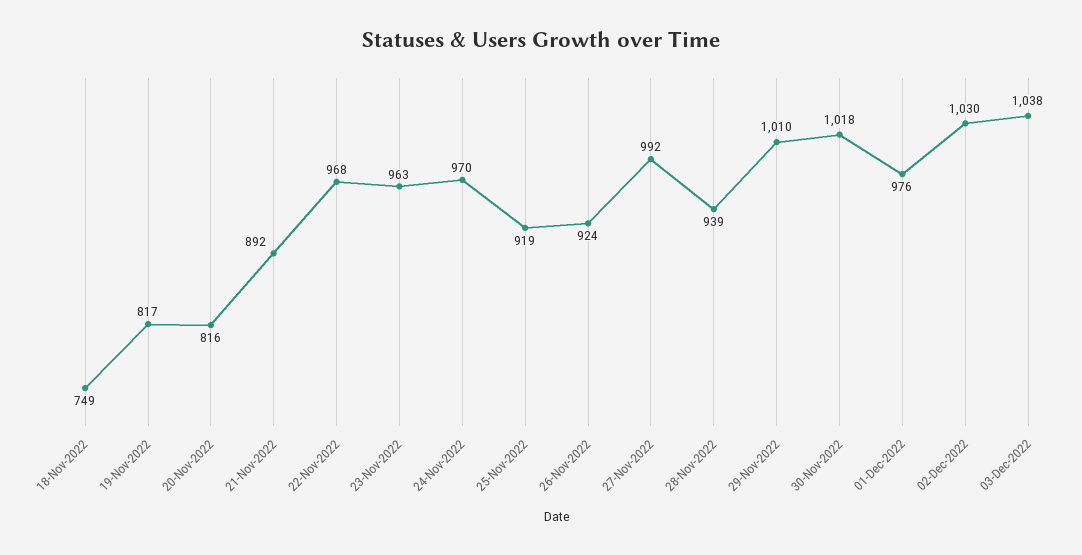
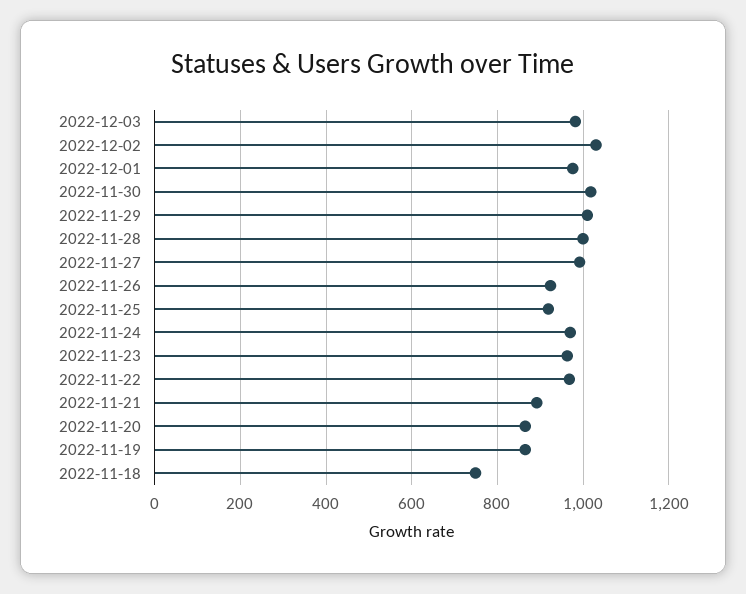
19-Nov-2022: 817 -> 860
20-Nov-2022: 816 -> 860
28-Nov-2022: 939 -> 1000
03-Dec-2022: 1038 -> 980

